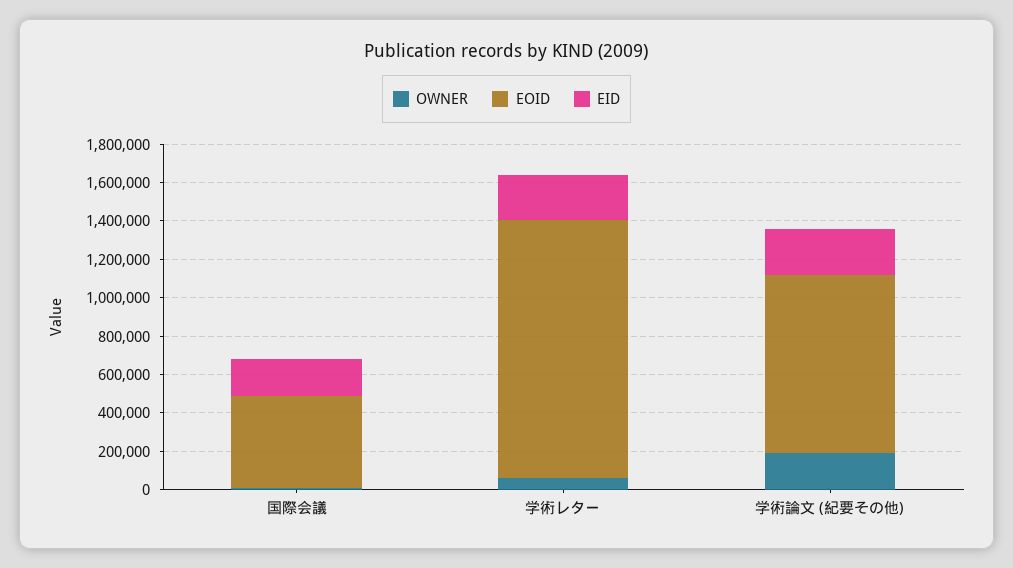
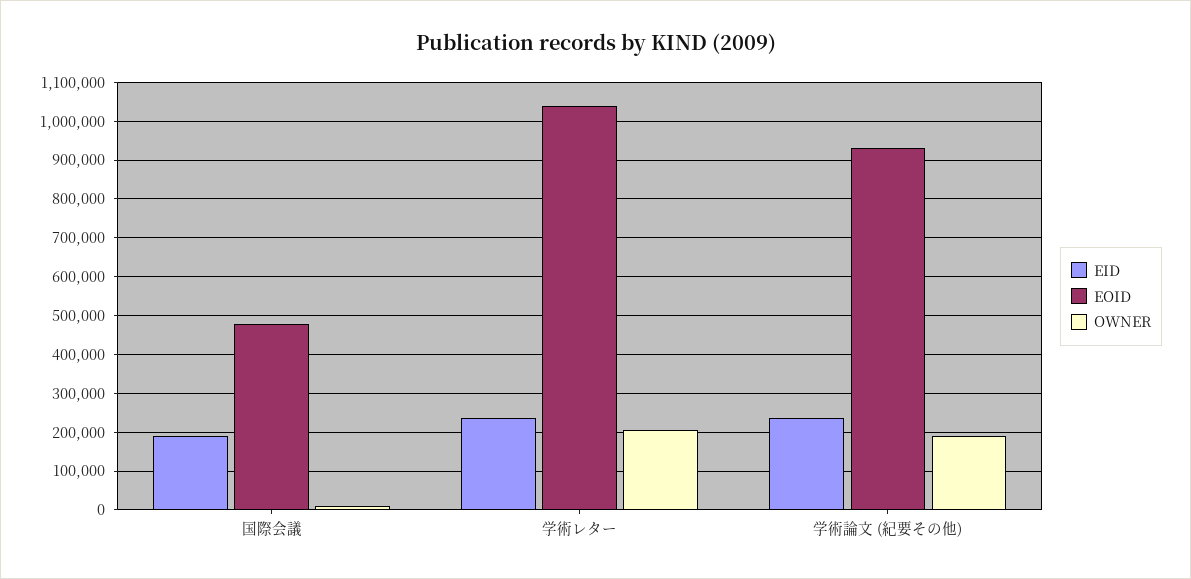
OWNER, 学術レター: 50000 -> 200000
EOID, 学術レター: 1350000 -> 1040000

